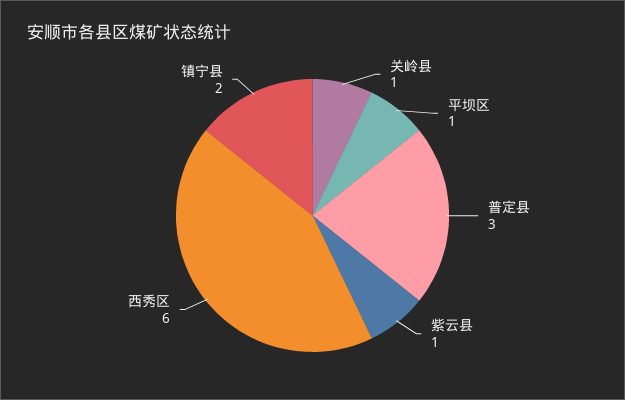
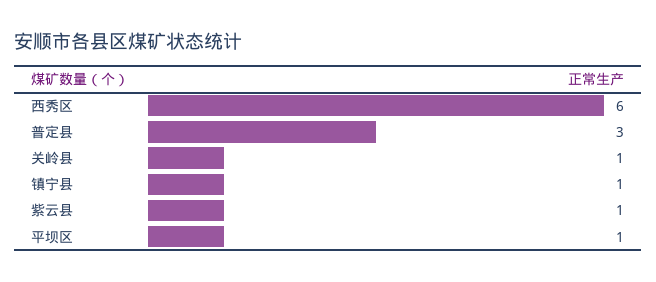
镇宁县: 2 -> 1

